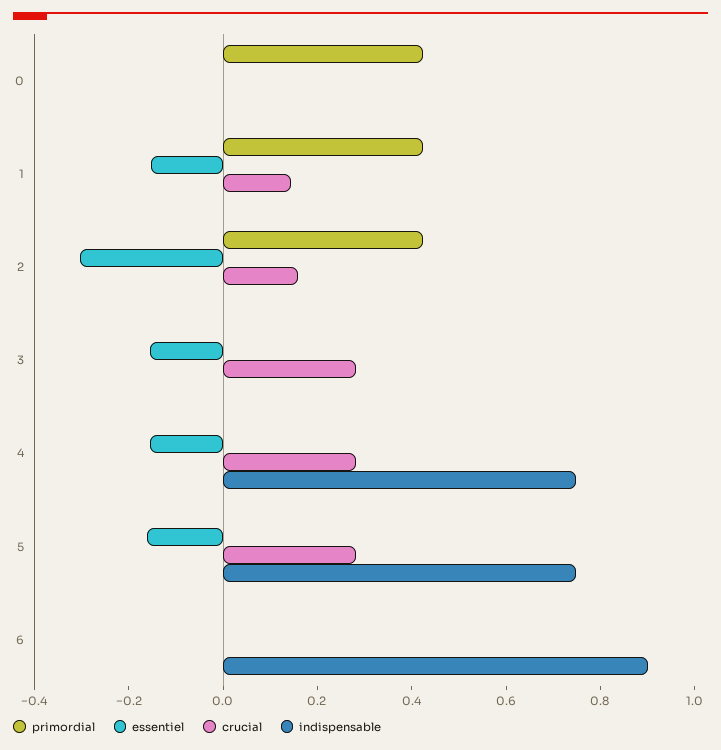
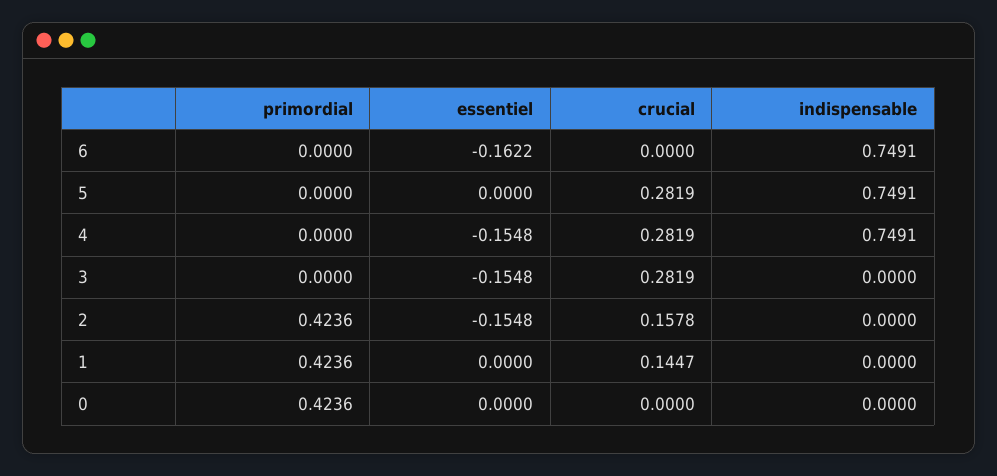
essentiel, 1: -0.15 -> 0
essentiel, 2: -0.3 -> -0.1548
essentiel, 5: -0.15 -> 0
essentiel, 6: 0 -> -0.1622
indispensable, 6: 0.9 -> 0.7491

